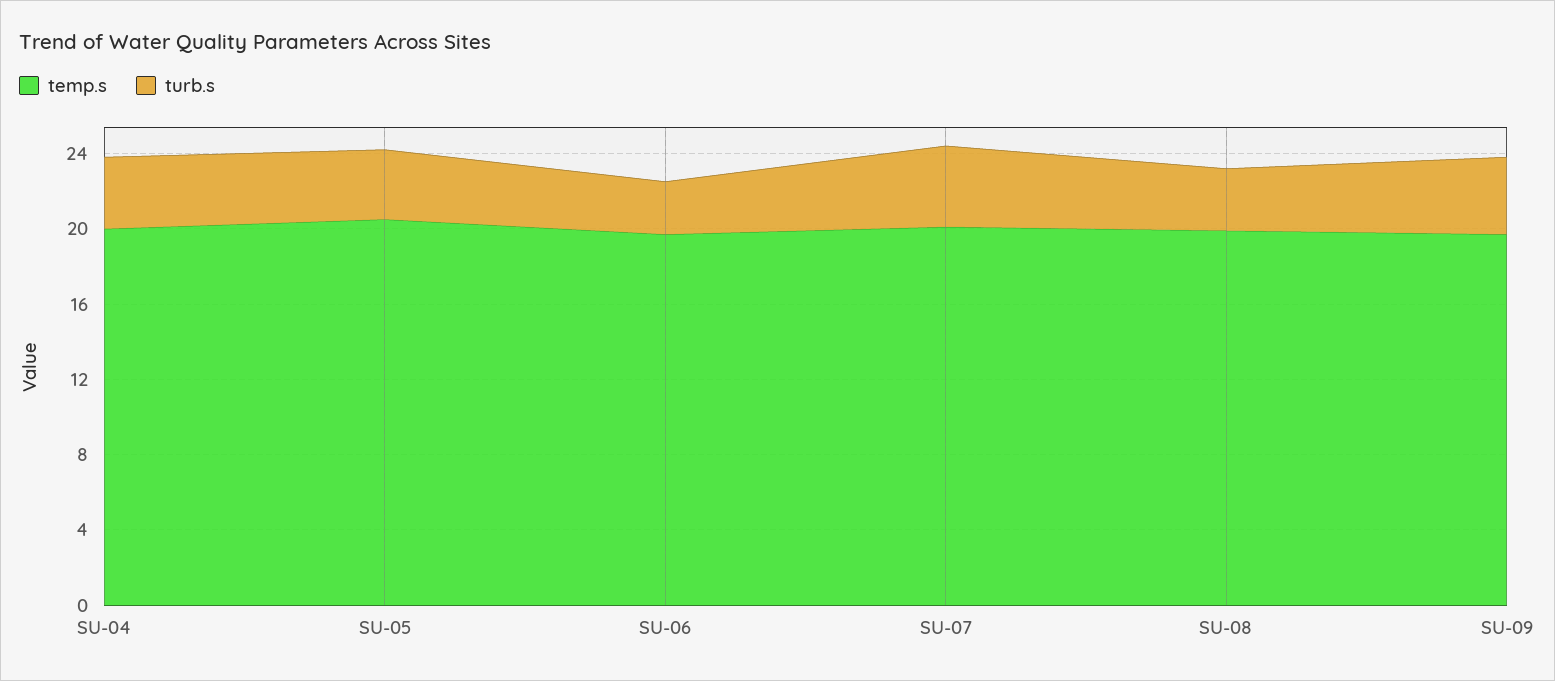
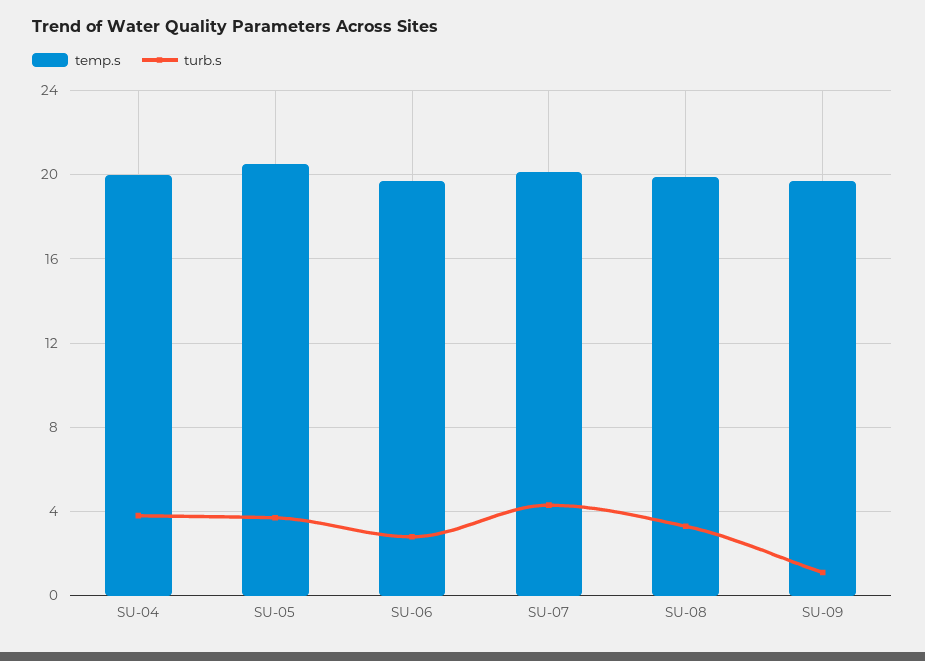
turb.s, SU-09: 4 -> 1

